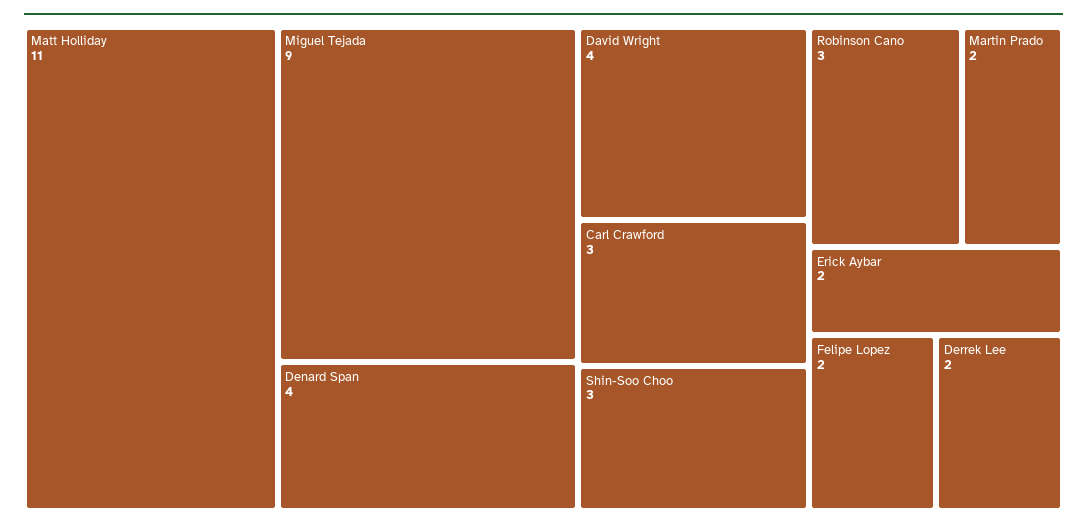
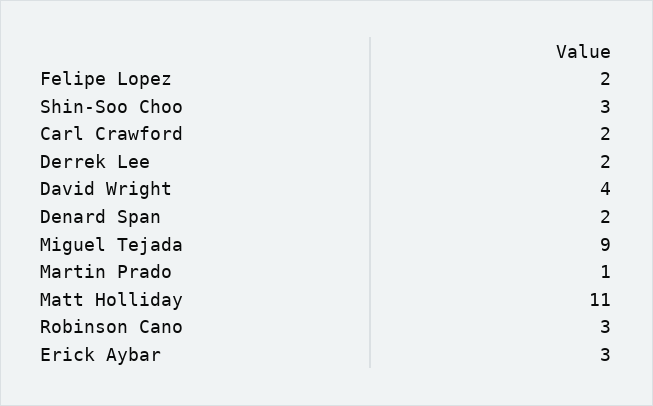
Denard Span: 4 -> 2
Carl Crawford: 3 -> 2
Martin Prado: 2 -> 1
Erick Aybar: 2 -> 3

